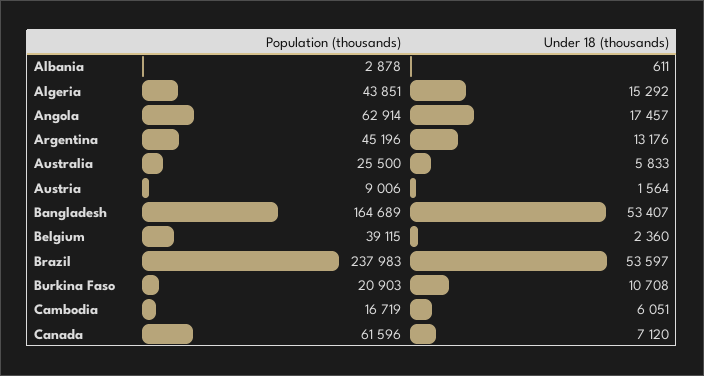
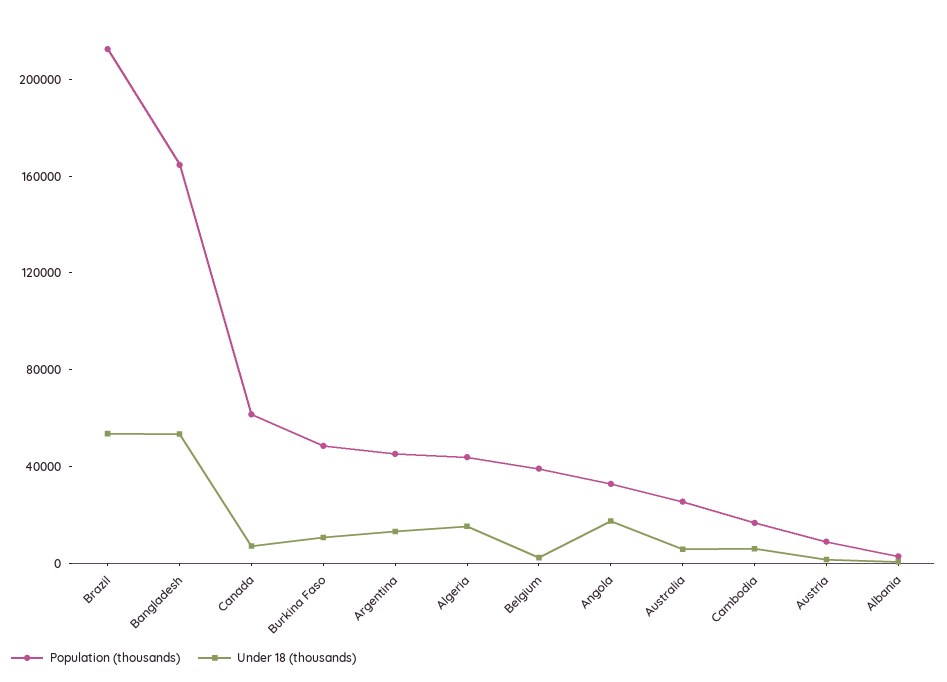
Population (thousands), Angola: 62914 -> 30000
Population (thousands), Brazil: 237983 -> 210000
Population (thousands), Burkina Faso: 20903 -> 50000

